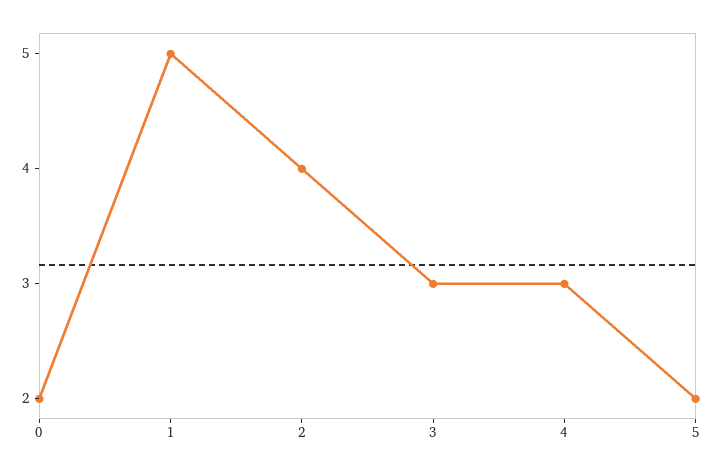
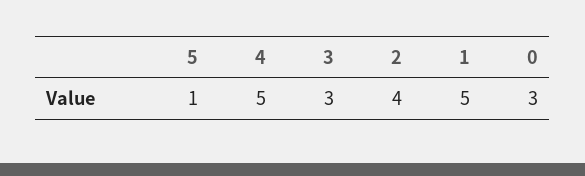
0: 2 -> 3
4: 3 -> 5
5: 2 -> 1

